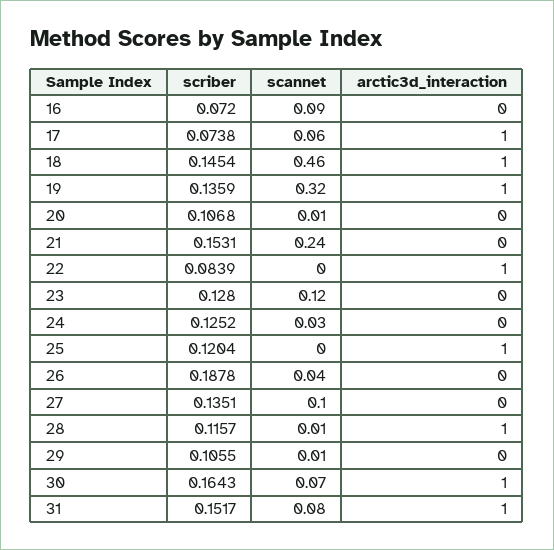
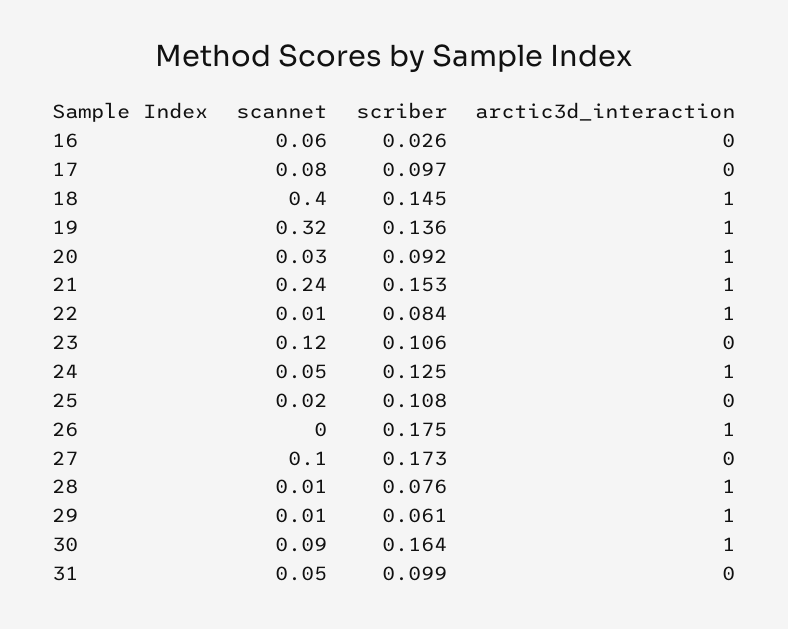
scriber, 16: 0.072 -> 0.026
scannet, 16: 0.09 -> 0.06
scriber, 17: 0.0738 -> 0.097
scannet, 17: 0.06 -> 0.08
arctic3d_interaction, 17: 1 -> 0
scannet, 18: 0.46 -> 0.4
scriber, 20: 0.1068 -> 0.092
scannet, 20: 0.01 -> 0.03
arctic3d_interaction, 20: 0 -> 1
arctic3d_interaction, 21: 0 -> 1
scannet, 22: 0 -> 0.01
scriber, 23: 0.128 -> 0.106
scannet, 24: 0.03 -> 0.05
arctic3d_interaction, 24: 0 -> 1
scriber, 25: 0.1204 -> 0.108
scannet, 25: 0 -> 0.02
arctic3d_interaction, 25: 1 -> 0
scriber, 26: 0.1878 -> 0.175
scannet, 26: 0.04 -> 0
arctic3d_interaction, 26: 0 -> 1
scriber, 27: 0.1351 -> 0.173
scriber, 28: 0.1157 -> 0.076
scriber, 29: 0.1055 -> 0.061
arctic3d_interaction, 29: 0 -> 1
scannet, 30: 0.07 -> 0.09
scriber, 31: 0.1517 -> 0.099
scannet, 31: 0.08 -> 0.05
arctic3d_interaction, 31: 1 -> 0

